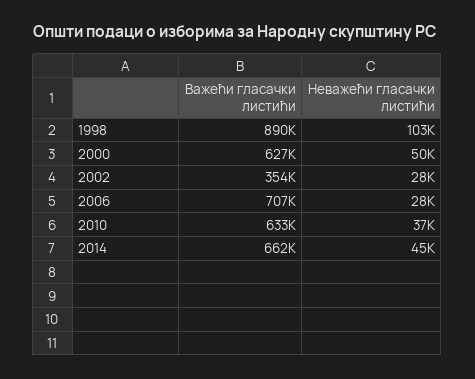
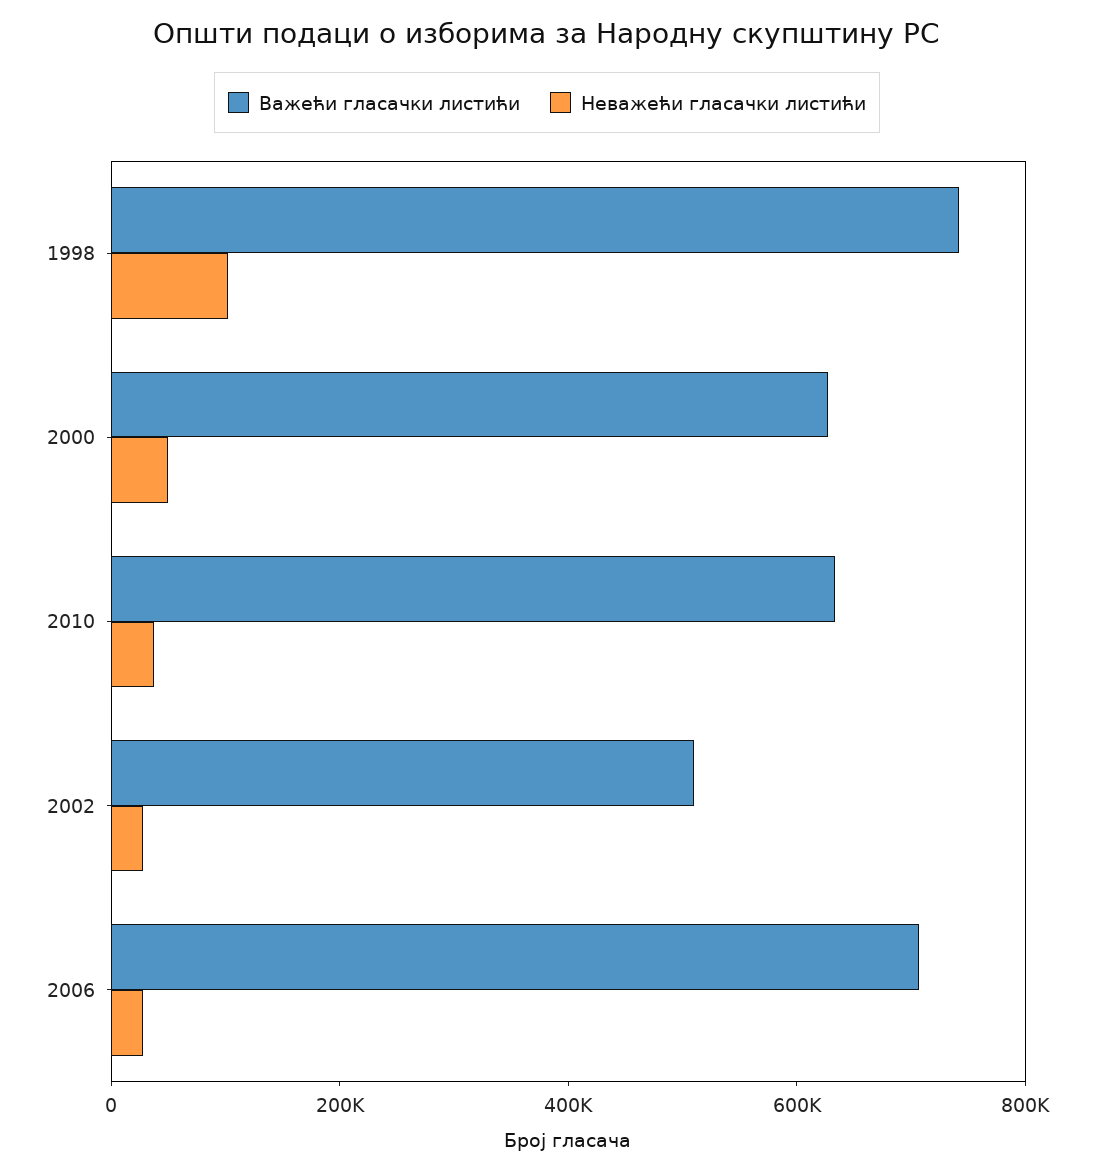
Важећи гласачки листићи, 1998: 890000 -> 750000
Важећи гласачки листићи, 2002: 354000 -> 500000
Важећи гласачки листићи, 2014: 662000 -> none
Неважећи гласачки листићи, 2014: 45000 -> none

